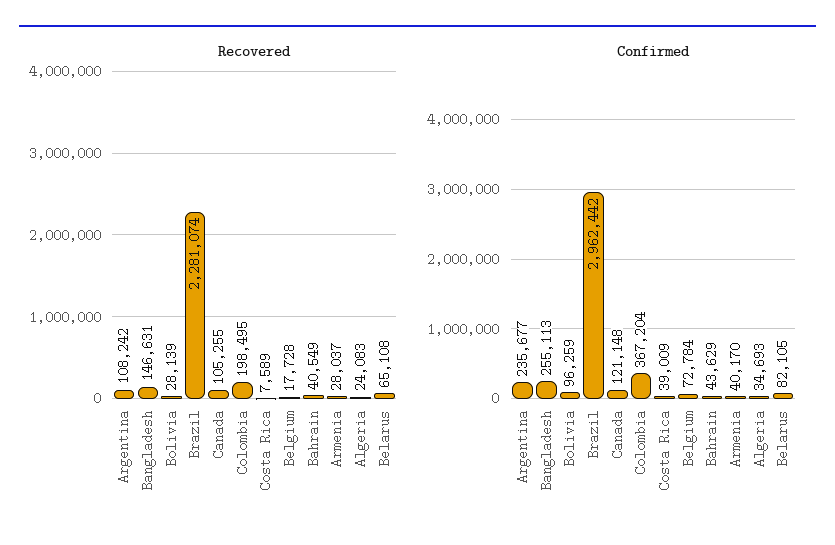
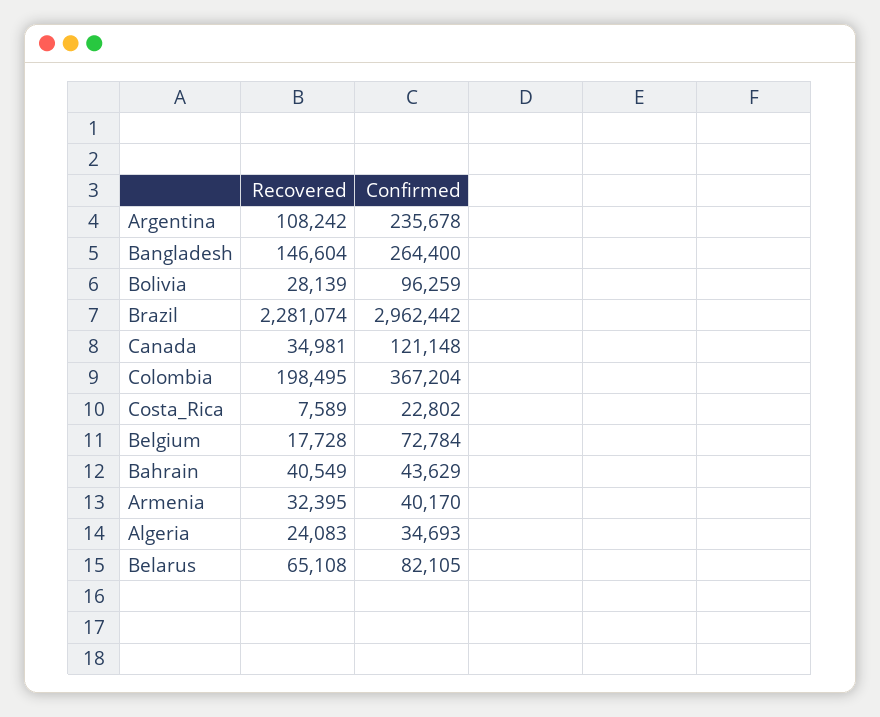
Recovered, Bangladesh: 146631 -> 146604
Recovered, Canada: 105255 -> 34981
Recovered, Armenia: 28037 -> 32395
Confirmed, Argentina: 235677 -> 235678
Confirmed, Bangladesh: 255113 -> 264400
Confirmed, Costa Rica: 39009 -> 22802

